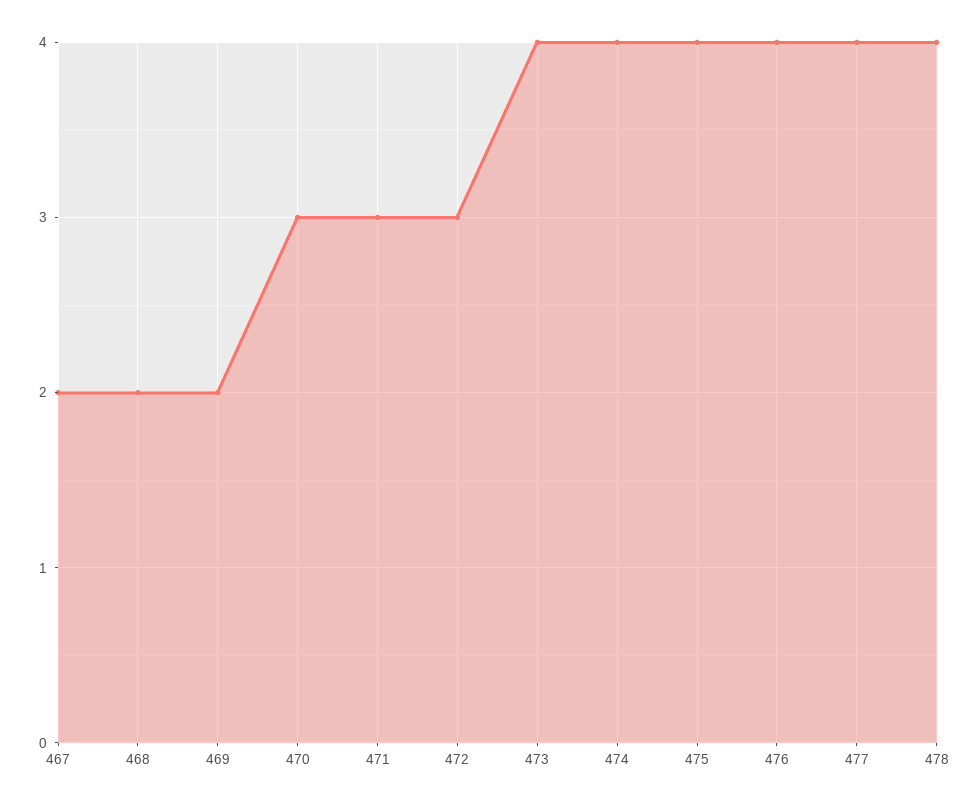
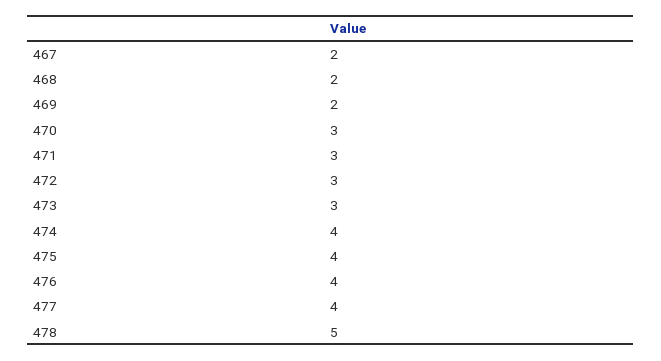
473: 4 -> 3
478: 4 -> 5

